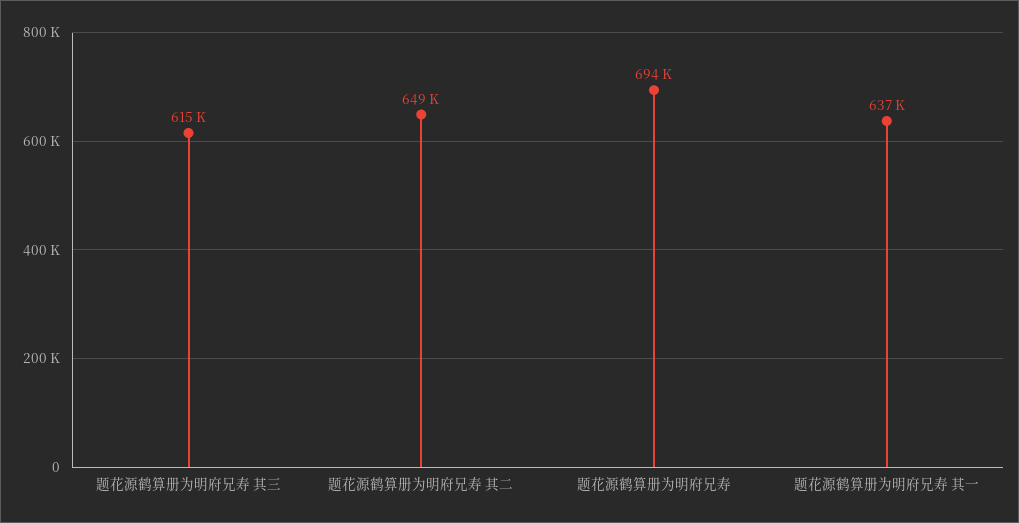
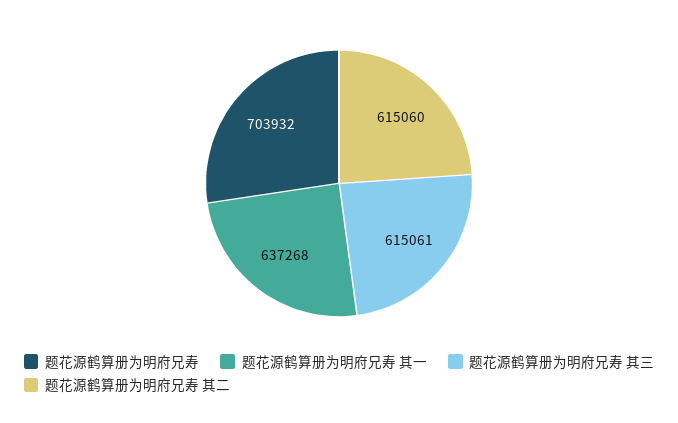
题花源鹤算册为明府兄寿 其二: 649000 -> 615060
题花源鹤算册为明府兄寿: 694000 -> 703932

